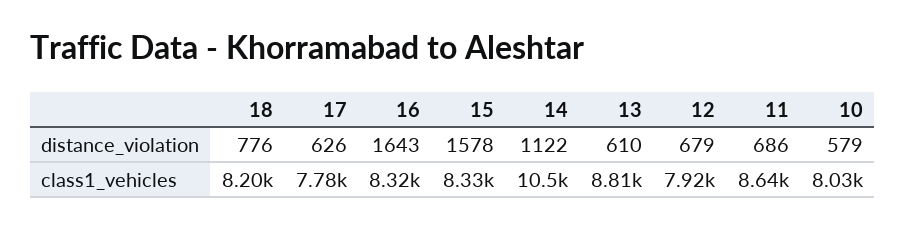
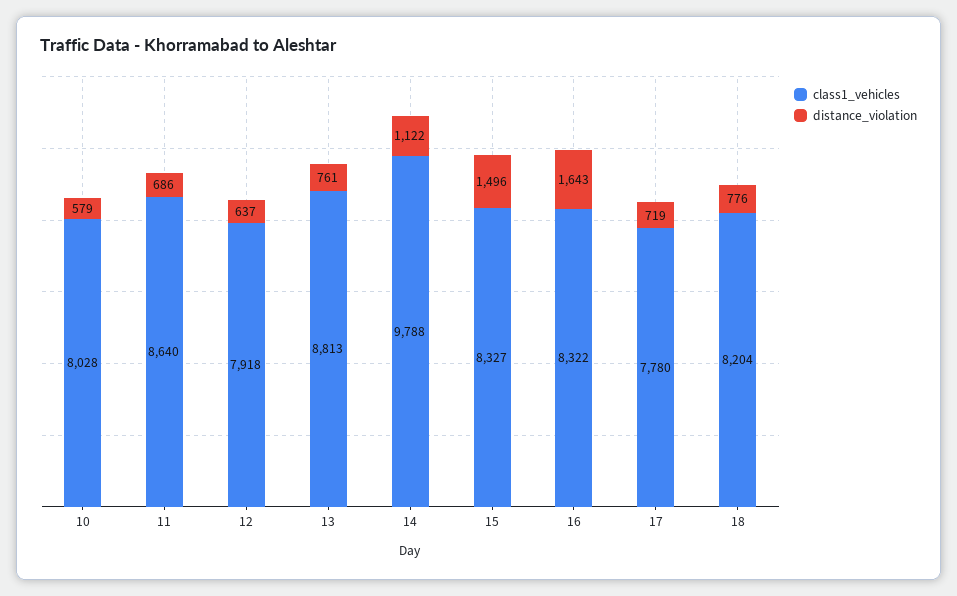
distance_violation, 17: 626 -> 719
distance_violation, 15: 1578 -> 1496
distance_violation, 13: 610 -> 761
distance_violation, 12: 679 -> 637
class1_vehicles, 14: 10500 -> 9788

